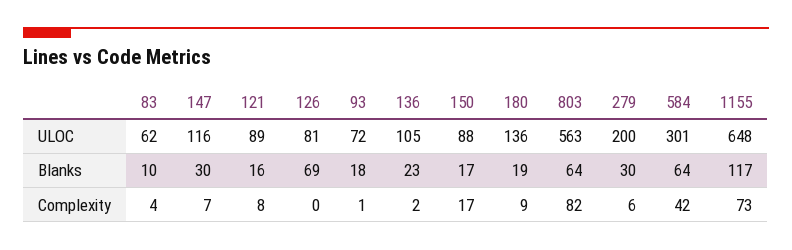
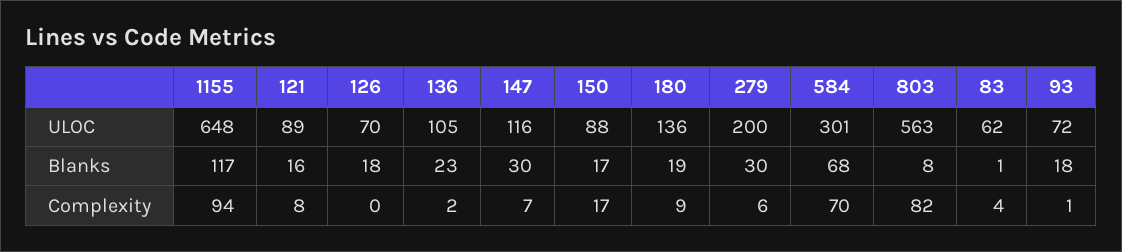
126, ULOC: 81 -> 70
83, Blanks: 10 -> 1
126, Blanks: 69 -> 18
803, Blanks: 64 -> 8
584, Blanks: 64 -> 68
584, Complexity: 42 -> 70
1155, Complexity: 73 -> 94

